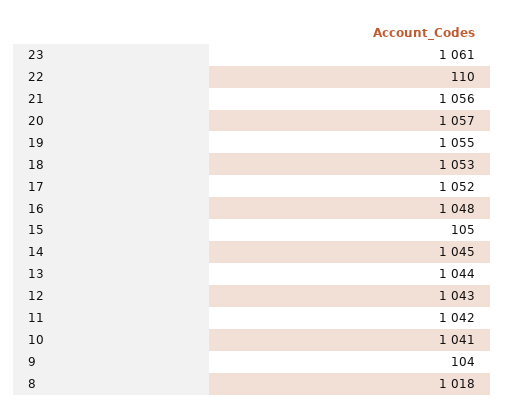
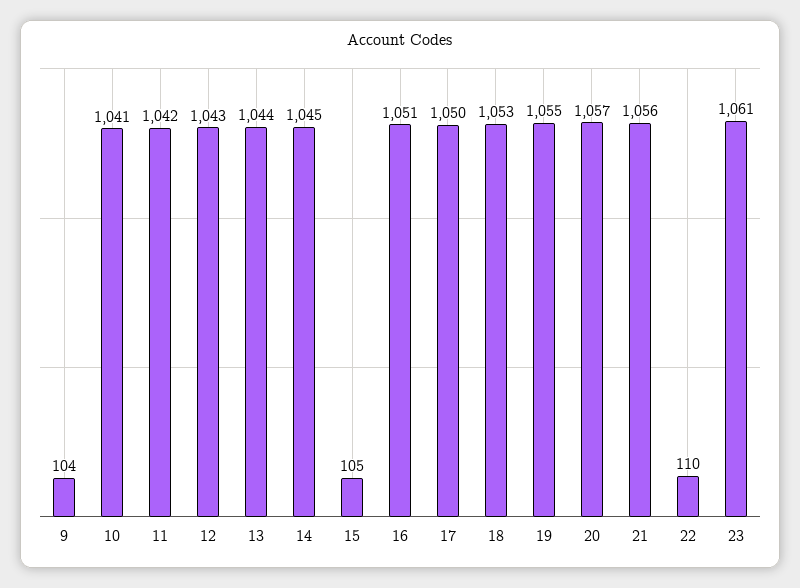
17: 1052 -> 1050
16: 1048 -> 1051
8: 1018 -> none

